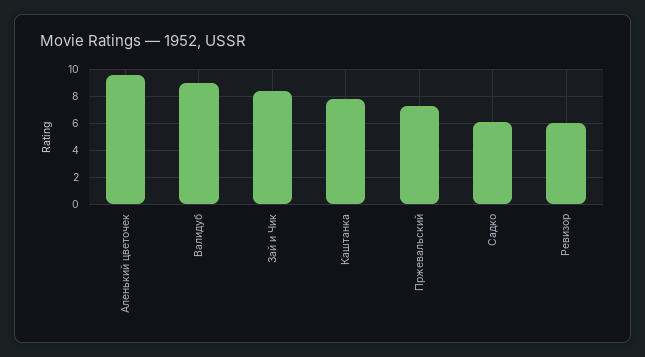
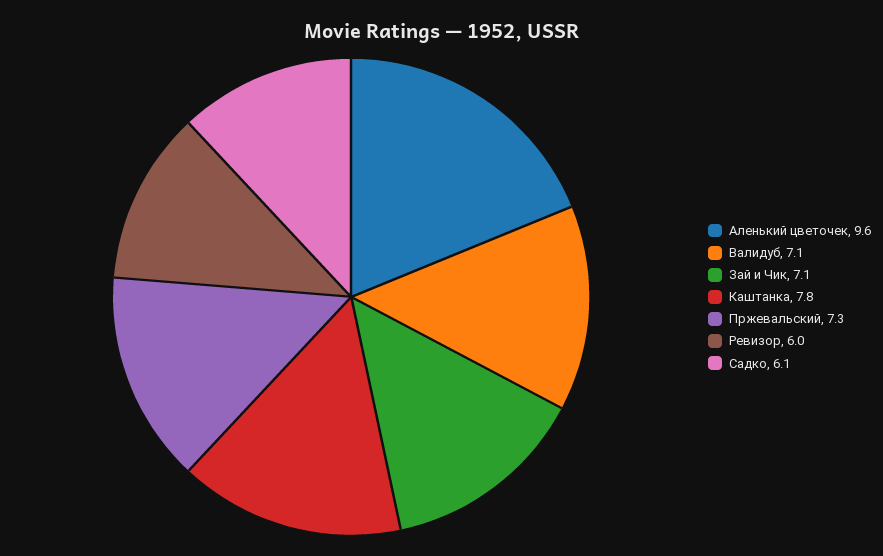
Валидуб: 9 -> 7.1
Зай и Чик: 8.5 -> 7.1

